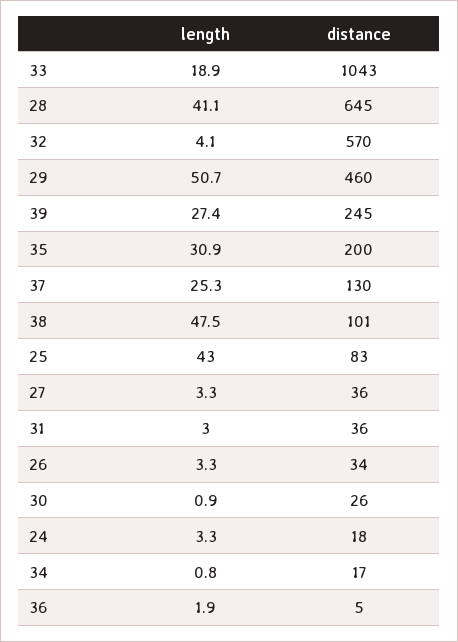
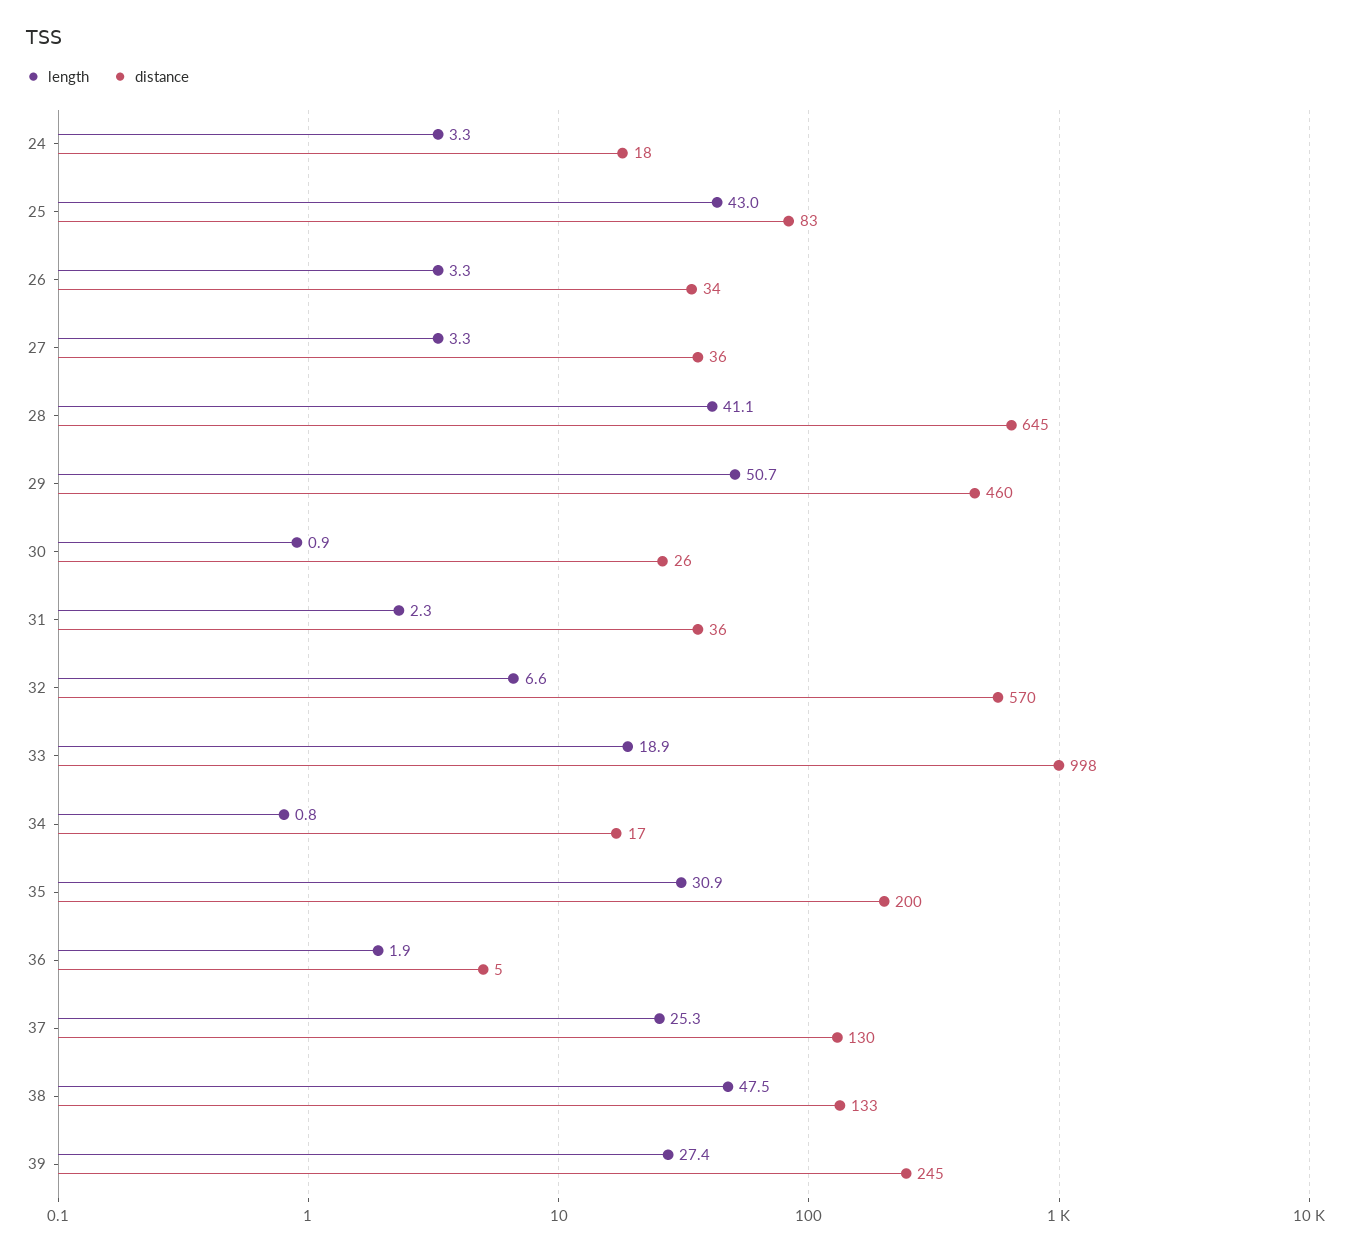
distance, 33: 1043 -> 998
length, 32: 4.1 -> 6.6
distance, 38: 101 -> 133
length, 31: 3 -> 2.3

